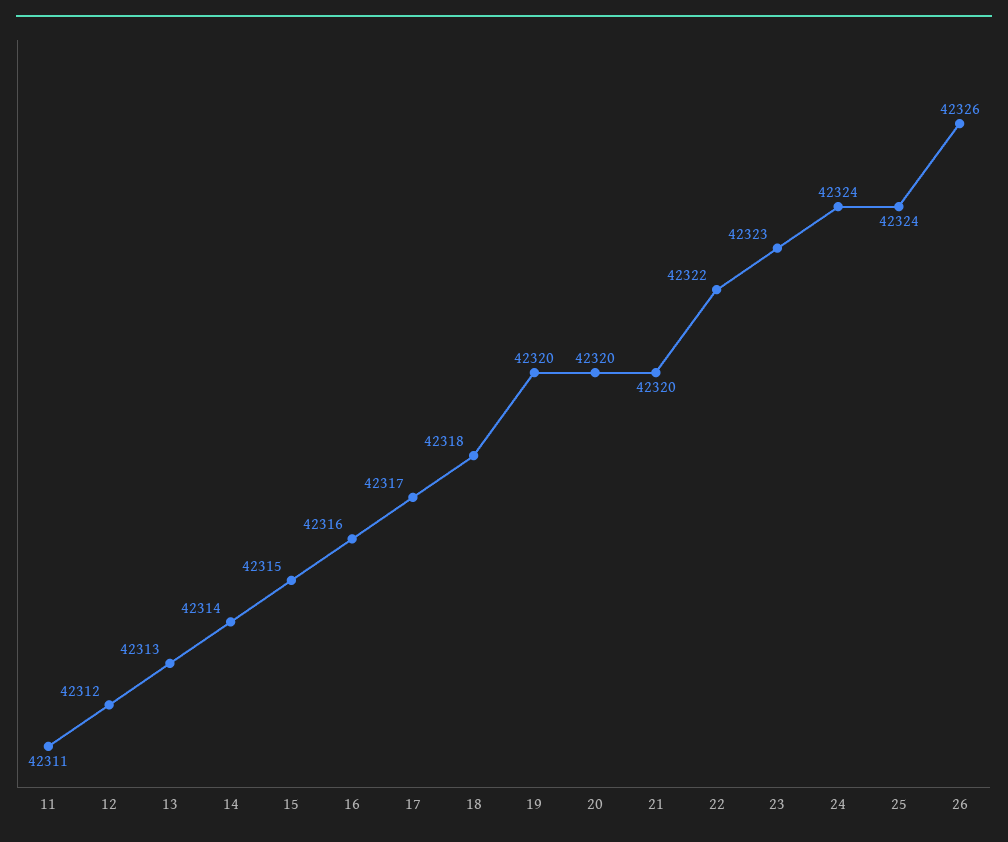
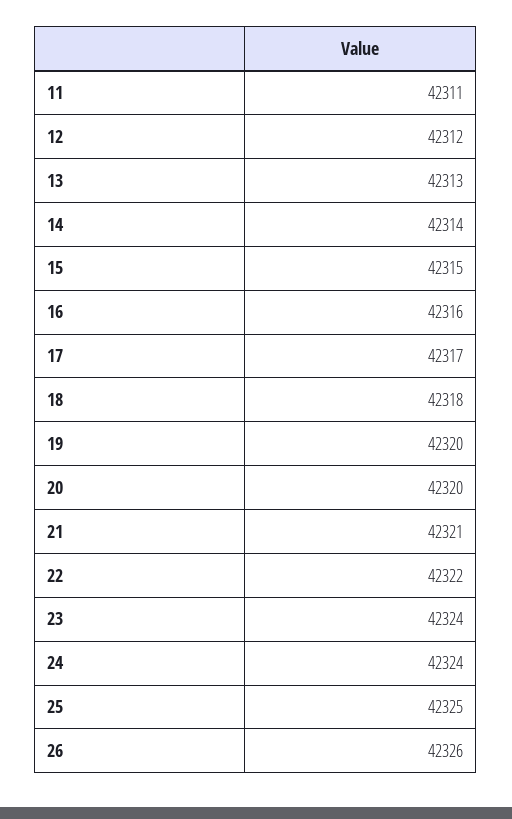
21: 42320 -> 42321
23: 42323 -> 42324
25: 42324 -> 42325

